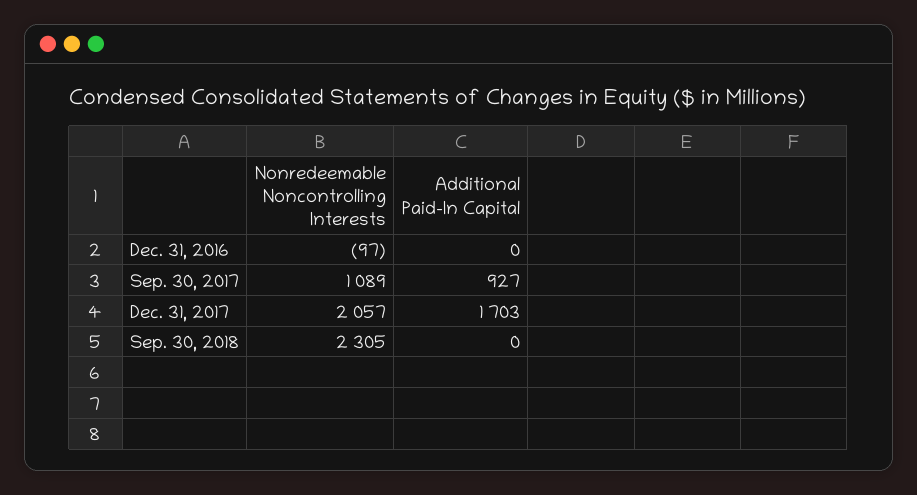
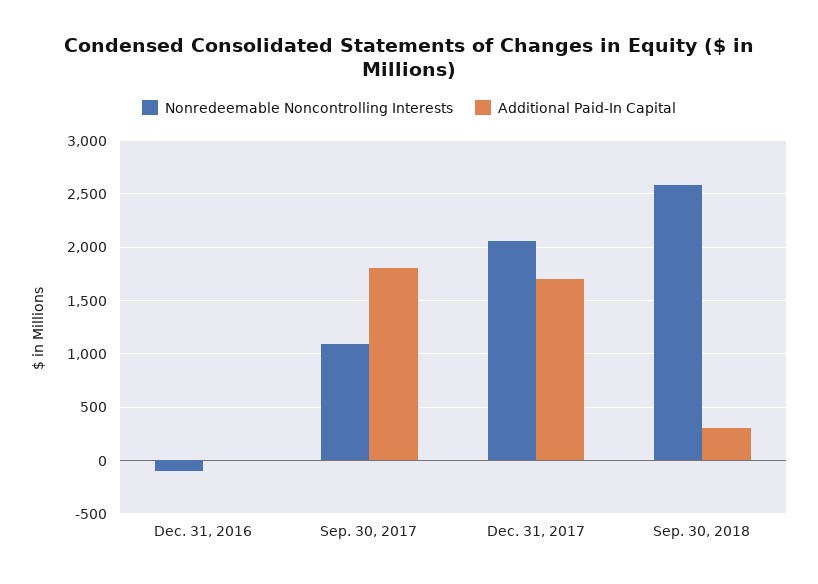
Additional Paid-In Capital, Sep. 30, 2017: 927 -> 1800
Nonredeemable Noncontrolling Interests, Sep. 30, 2018: 2305 -> 2600
Additional Paid-In Capital, Sep. 30, 2018: 0 -> 300

